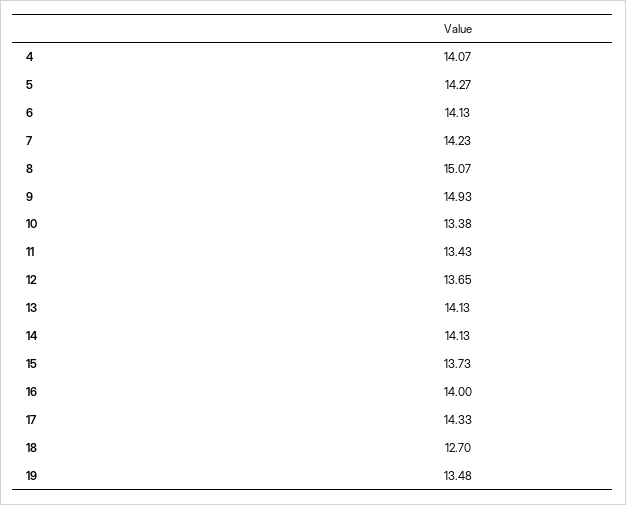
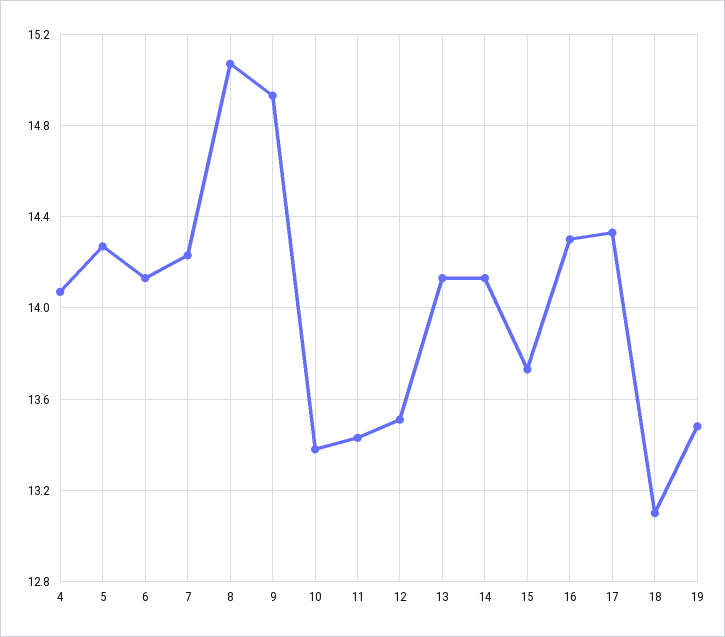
12: 13.65 -> 13.5
16: 14 -> 14.3
18: 12.7 -> 13.1

